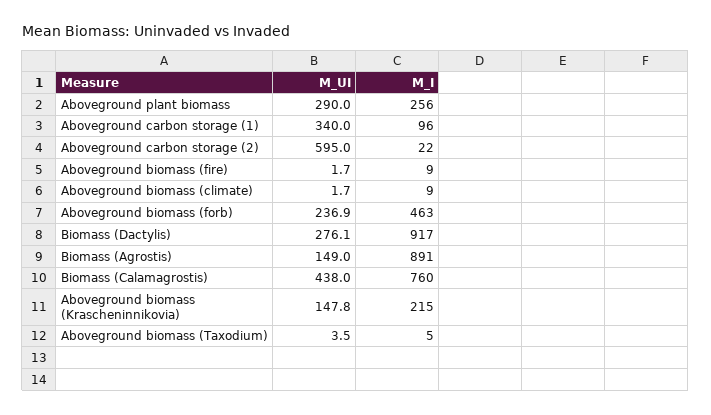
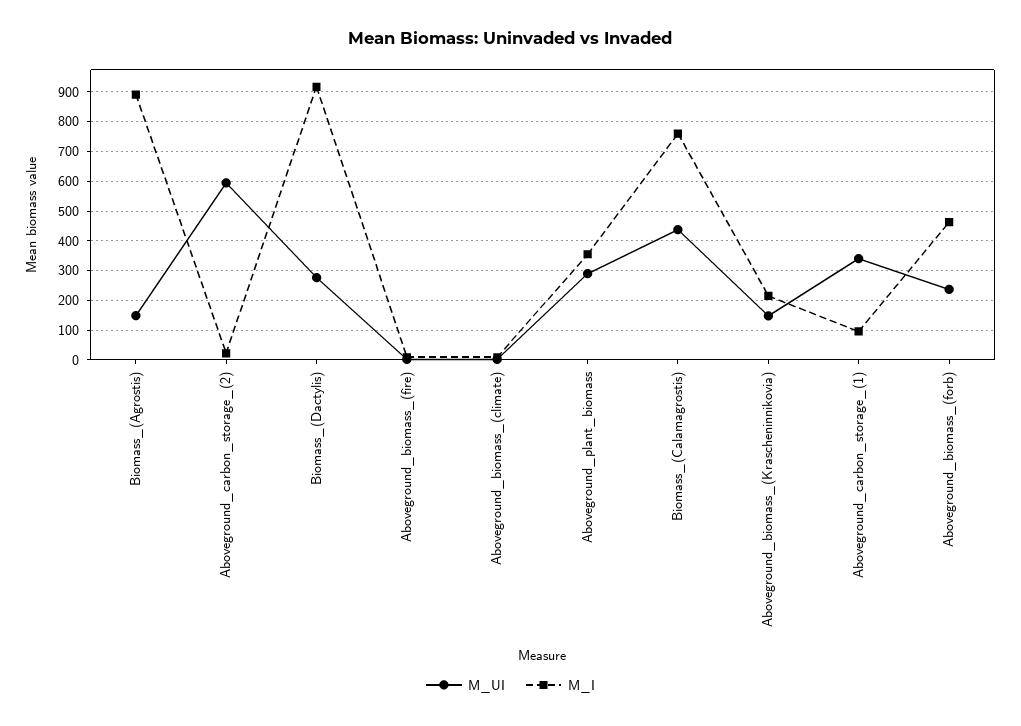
M_I, Aboveground plant biomass: 256 -> 350
M_UI, Aboveground biomass (Taxodium): 3.5 -> none
M_I, Aboveground biomass (Taxodium): 5 -> none

